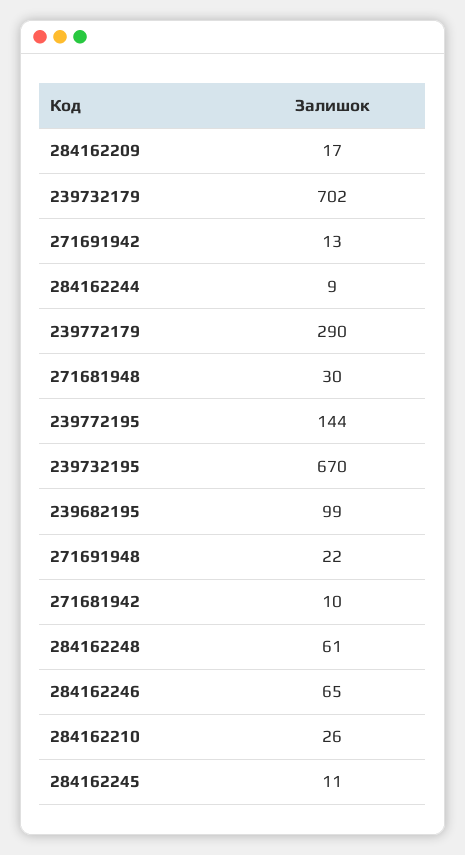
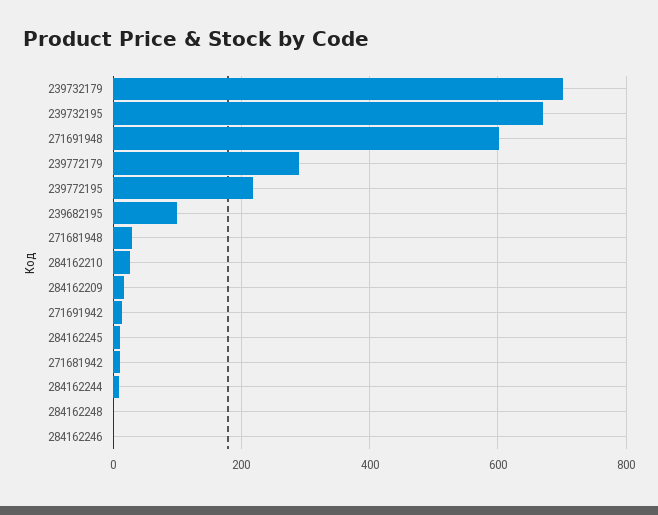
239772195: 144 -> 220
271691948: 22 -> 600
284162248: 61 -> 0
284162246: 65 -> 0

